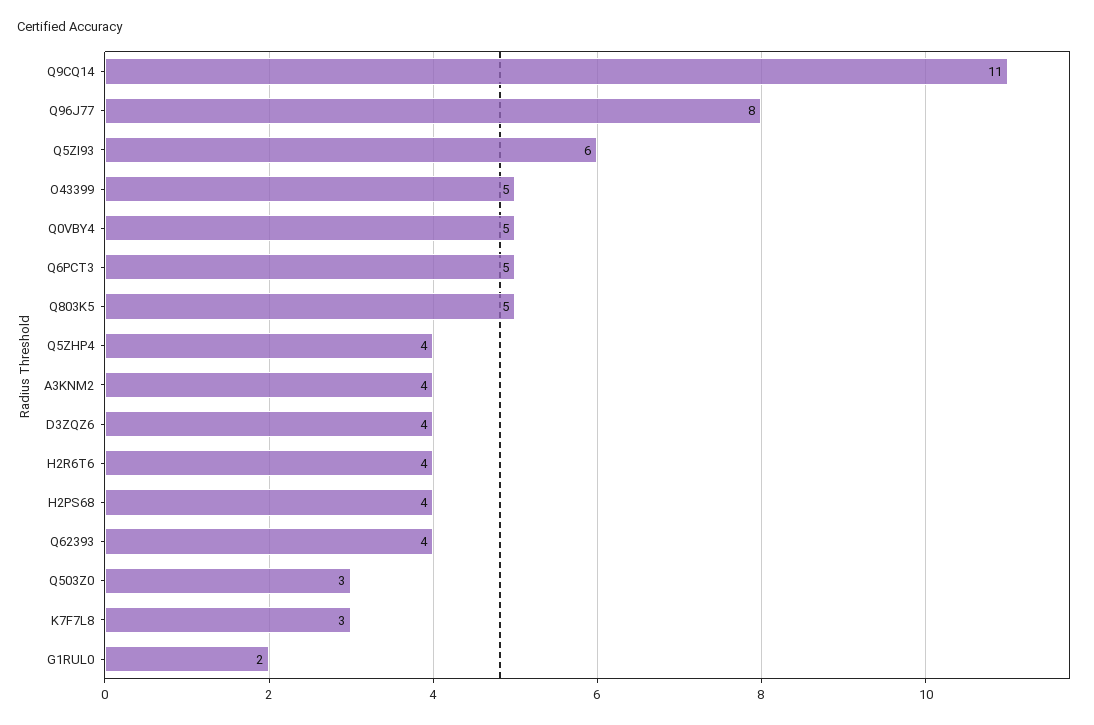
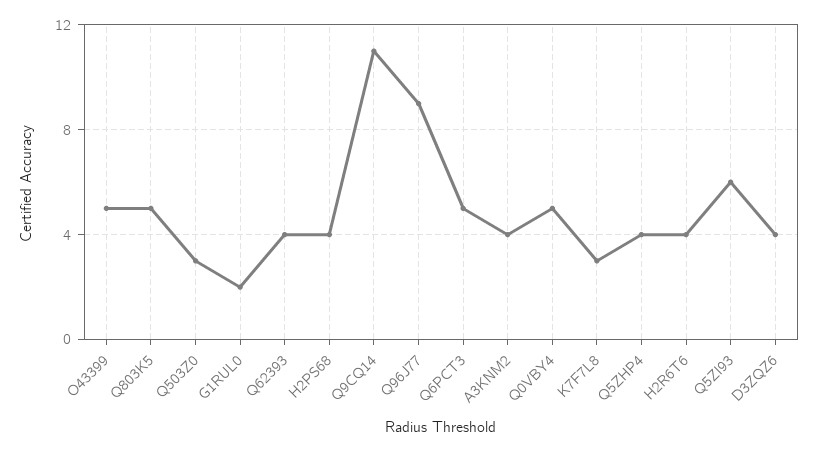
Q96J77: 8 -> 9

